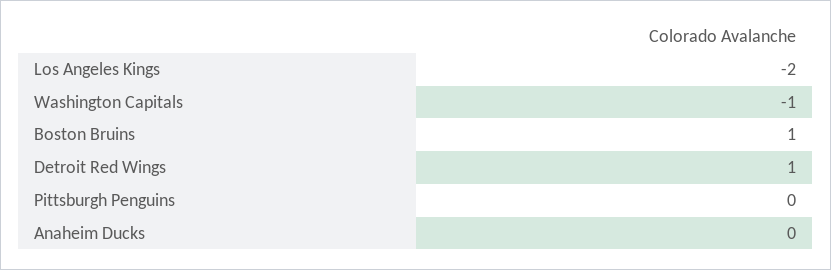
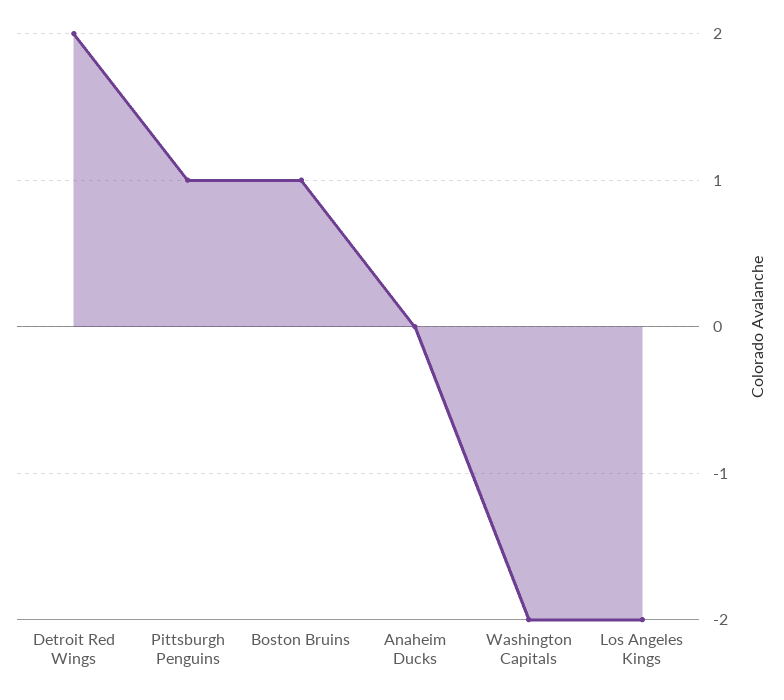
Washington Capitals: -1 -> -2
Detroit Red Wings: 1 -> 2
Pittsburgh Penguins: 0 -> 1

